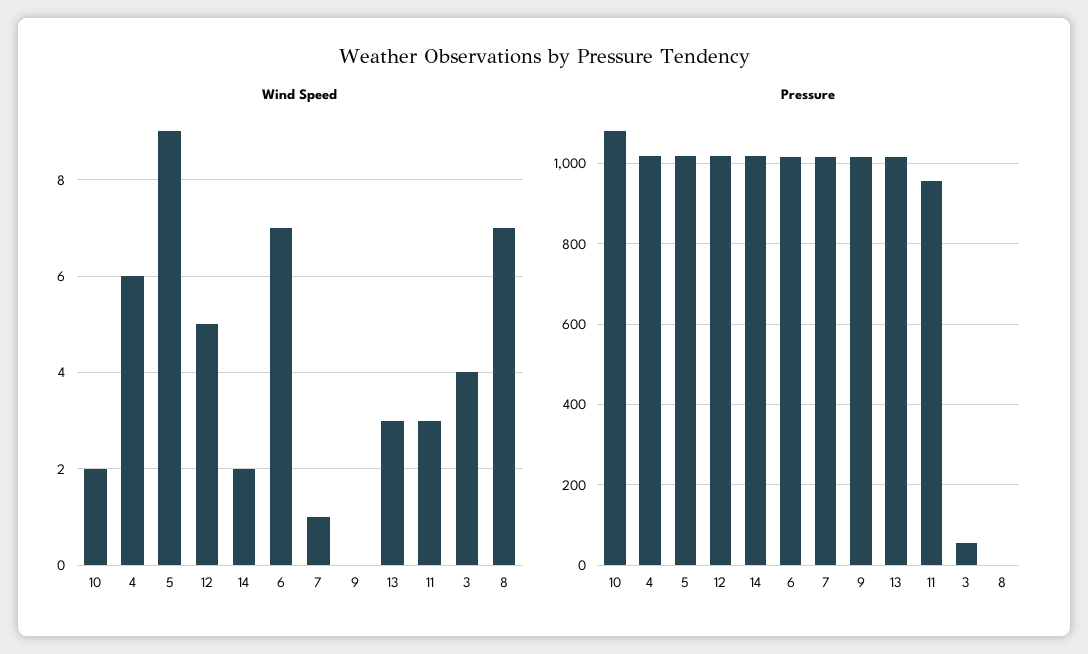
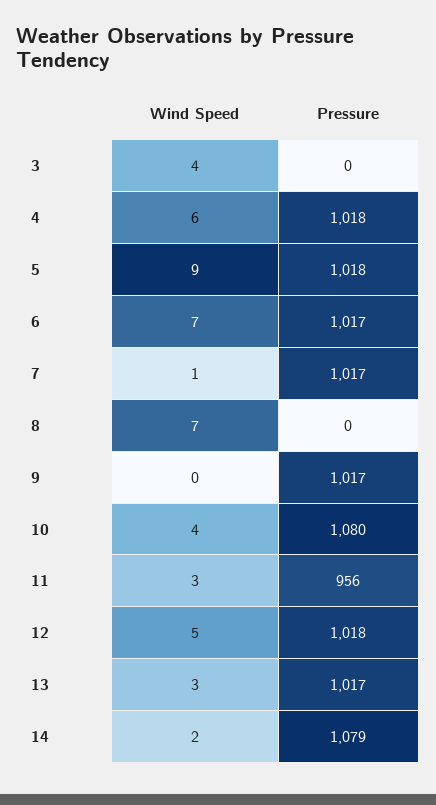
Wind Speed, 10: 2 -> 4
Pressure, 14: 1020 -> 1079
Pressure, 3: 60 -> 0

